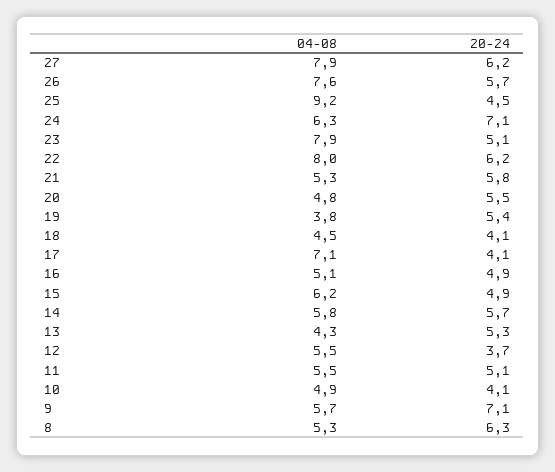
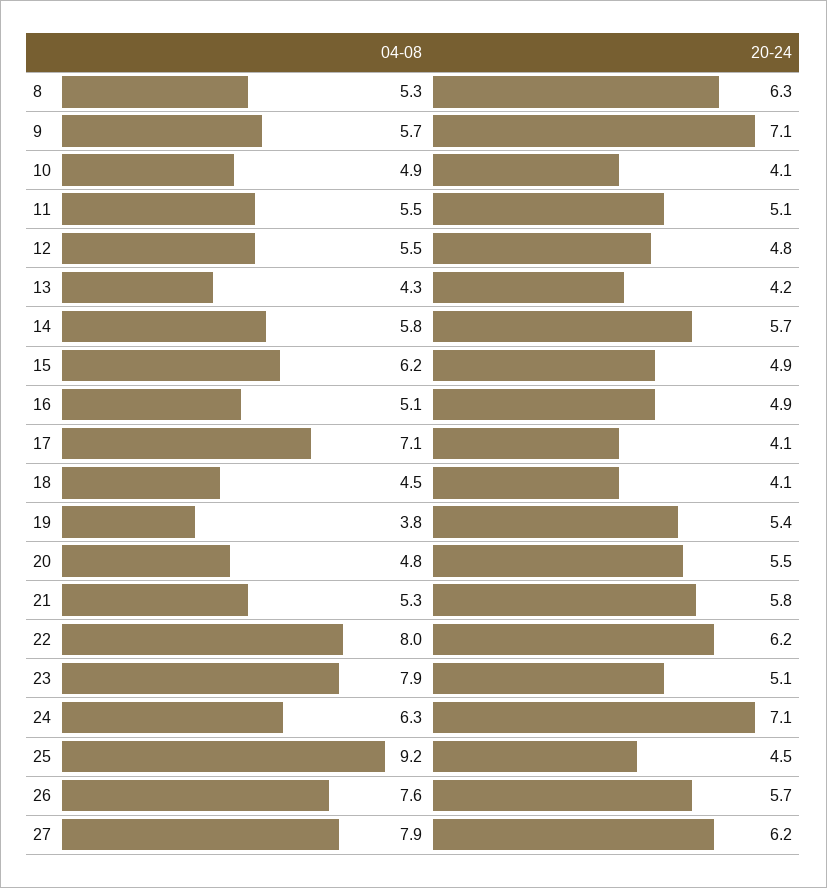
20-24, 13: 5.3 -> 4.2
20-24, 12: 3.7 -> 4.8

